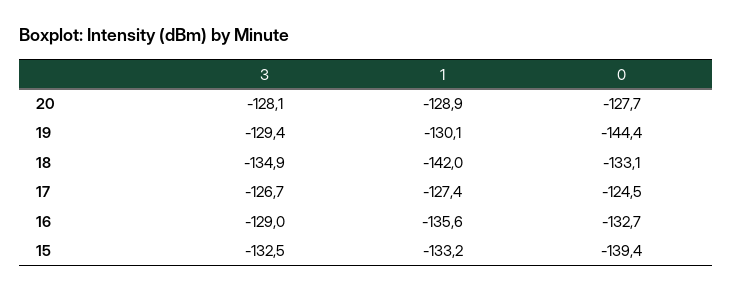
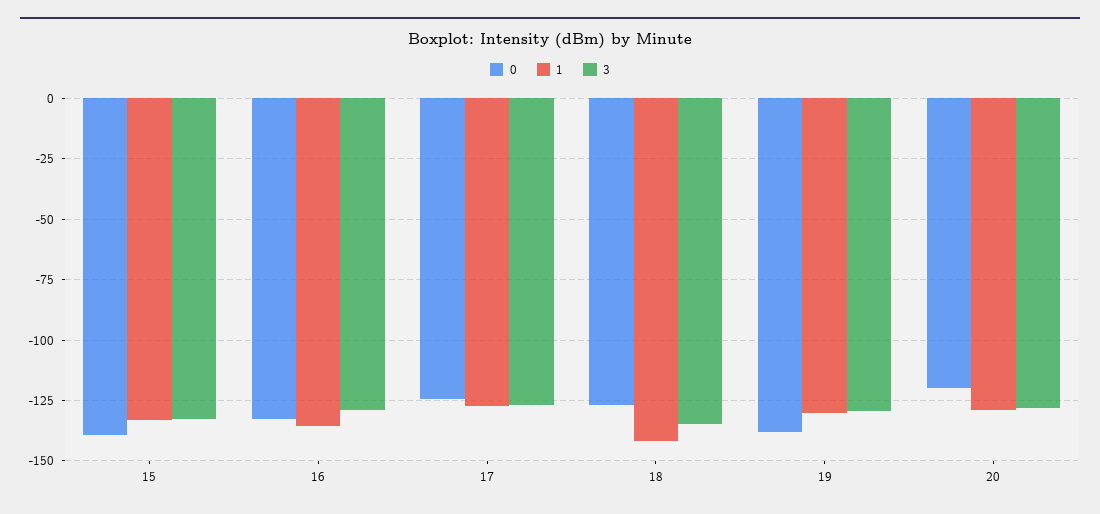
0, 20: -127.7 -> -120
0, 19: -144.4 -> -137.5
0, 18: -133.1 -> -127.5

